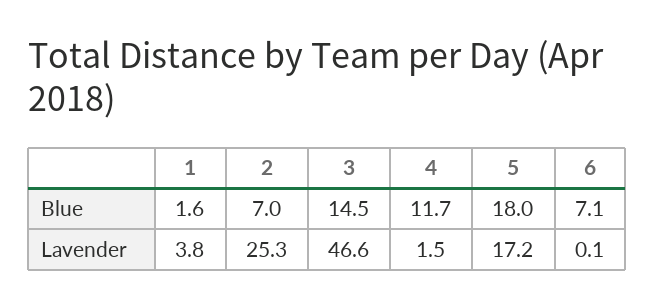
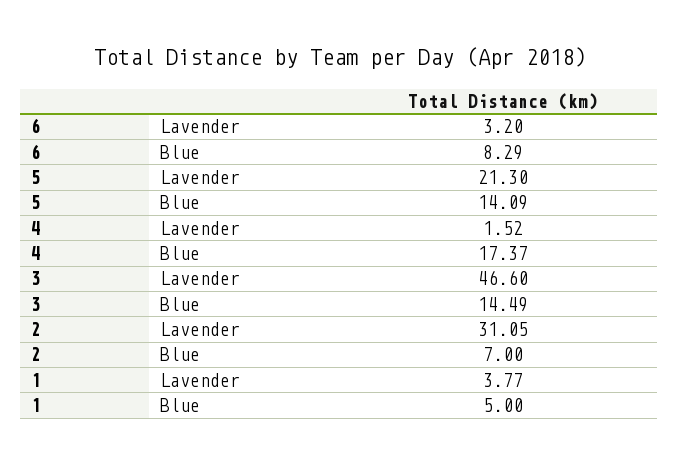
1, Blue: 1.6 -> 5
4, Blue: 11.7 -> 17.37
5, Blue: 18 -> 14.09
6, Blue: 7.1 -> 8.29
2, Lavender: 25.3 -> 31.05
5, Lavender: 17.2 -> 21.3
6, Lavender: 0.1 -> 3.2

